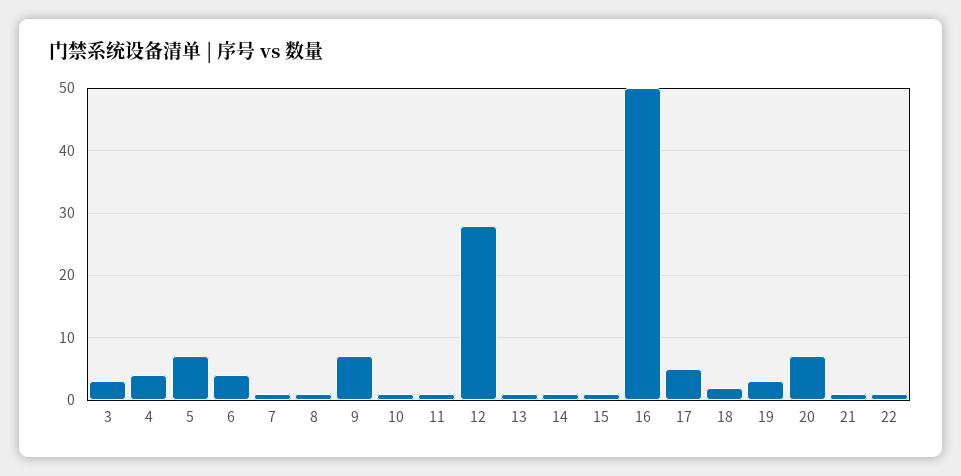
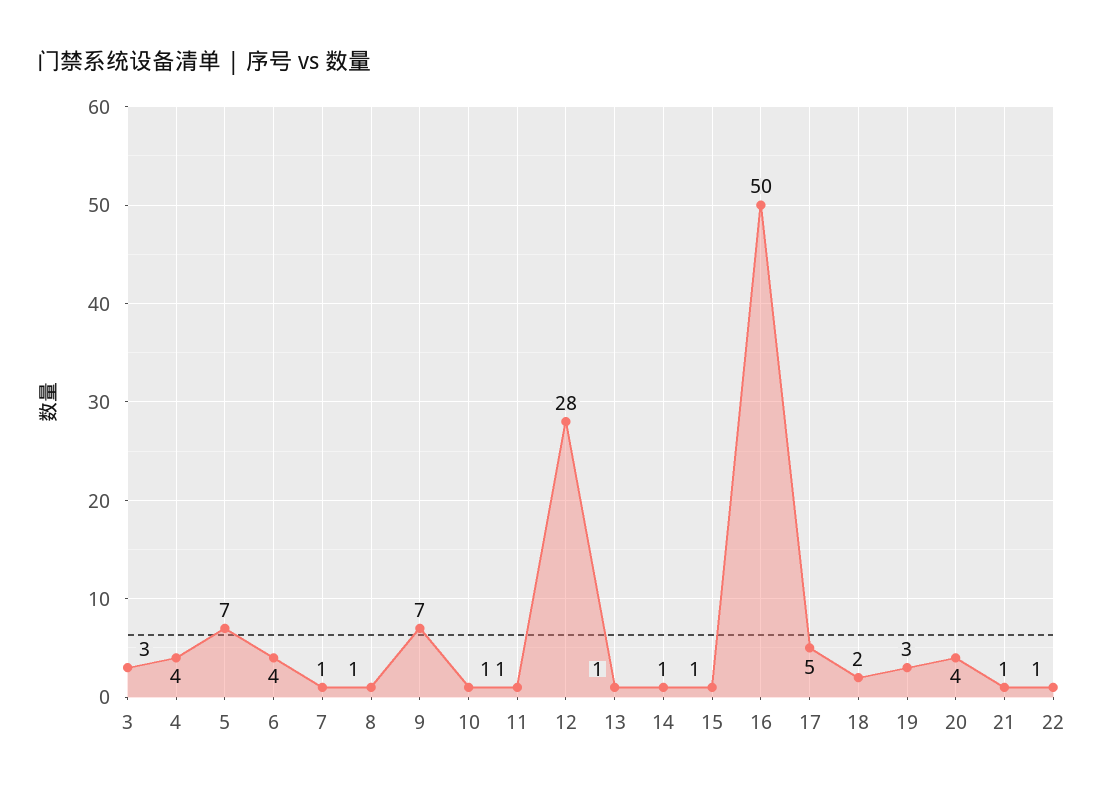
20: 7 -> 4

